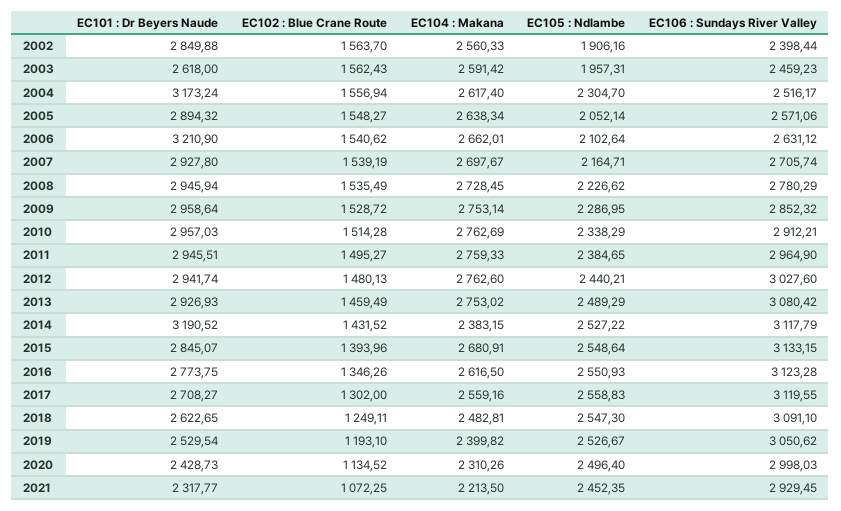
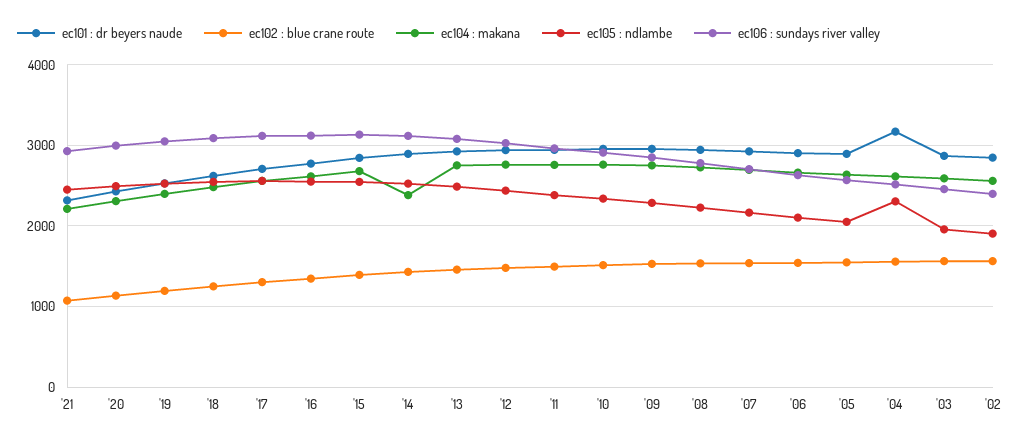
EC101 : Dr Beyers Naude, 2003: 2618 -> 2900
EC101 : Dr Beyers Naude, 2006: 3210.9 -> 2900
EC101 : Dr Beyers Naude, 2014: 3190.52 -> 2900

